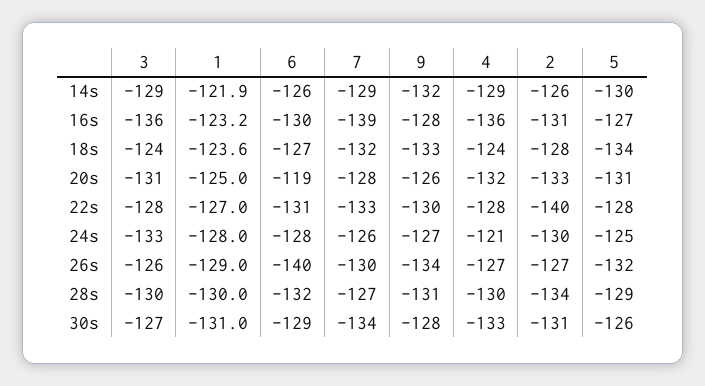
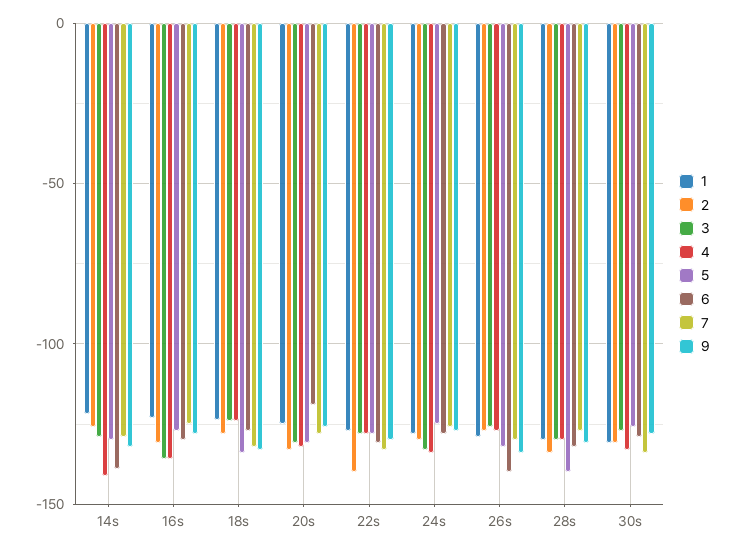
6, 14s: -126 -> -140
4, 14s: -129 -> -140
7, 16s: -139 -> -125
4, 24s: -121 -> -135
5, 28s: -129 -> -140

